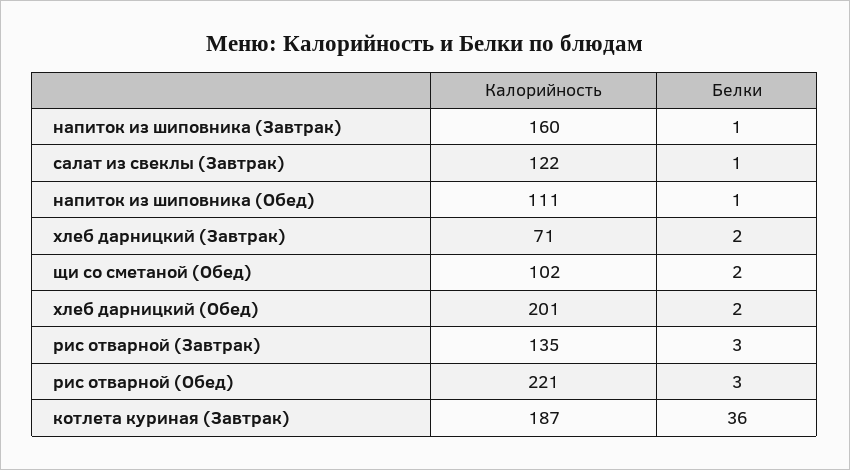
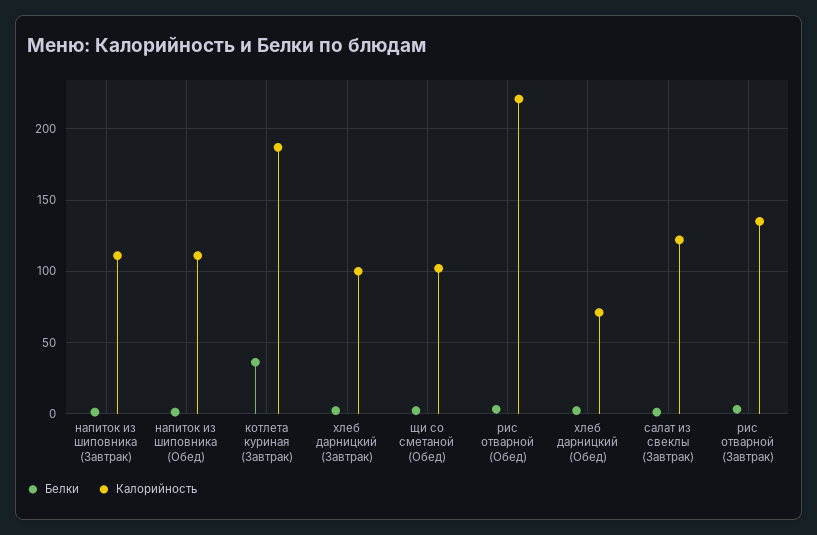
Калорийность, напиток из шиповника (Завтрак): 160 -> 110
Калорийность, хлеб дарницкий (Завтрак): 71 -> 100
Калорийность, хлеб дарницкий (Обед): 201 -> 70

